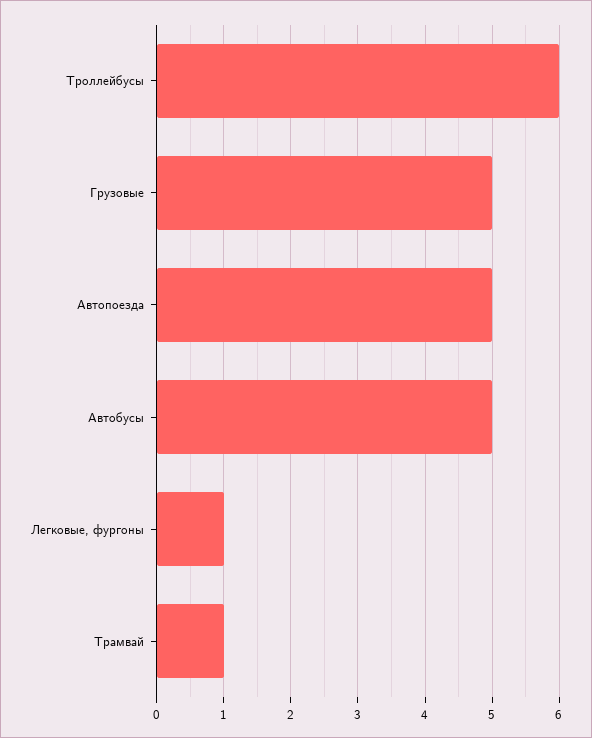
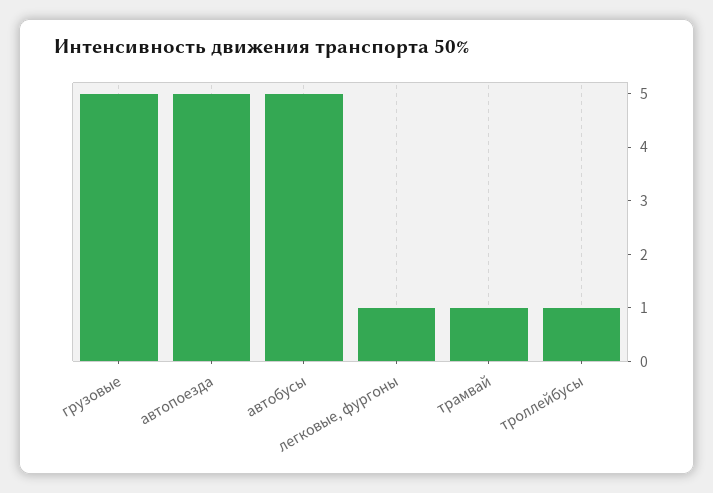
Троллейбусы: 6 -> 1

